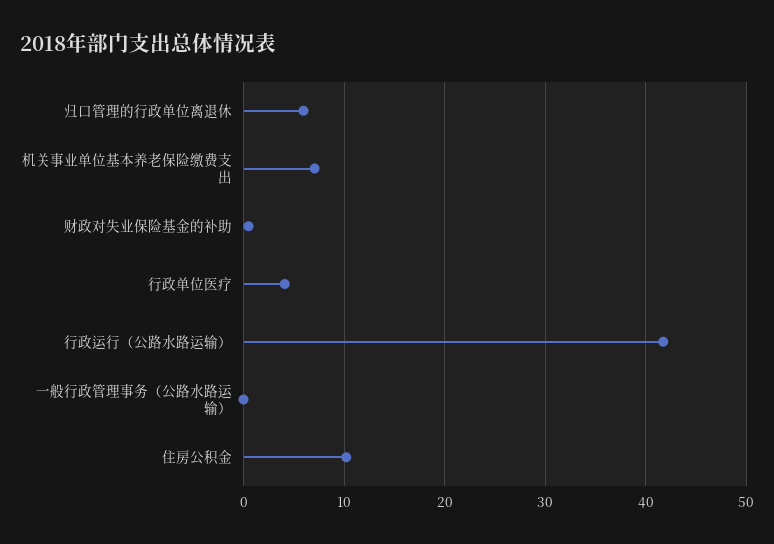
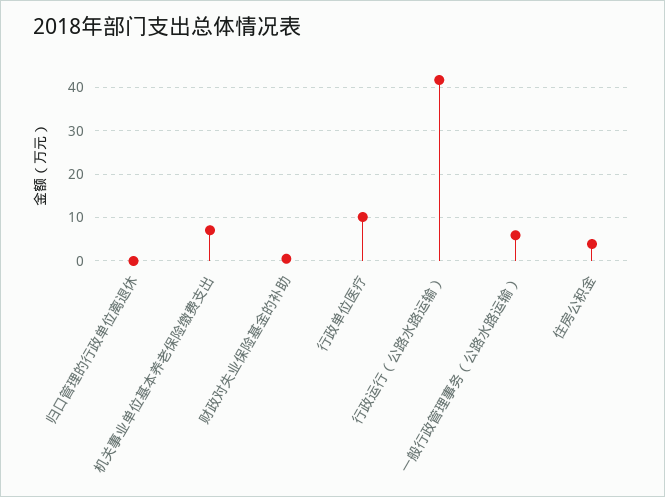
归口管理的行政单位离退休: 6 -> 0
行政单位医疗: 4 -> 10
一般行政管理事务（公路水路运输）: 0 -> 6
住房公积金: 10 -> 4

